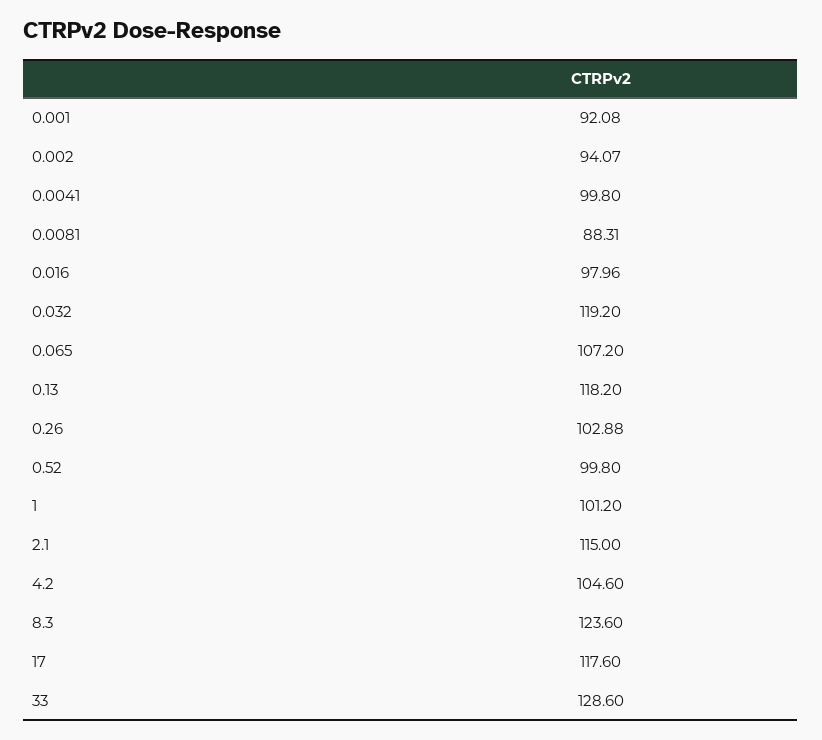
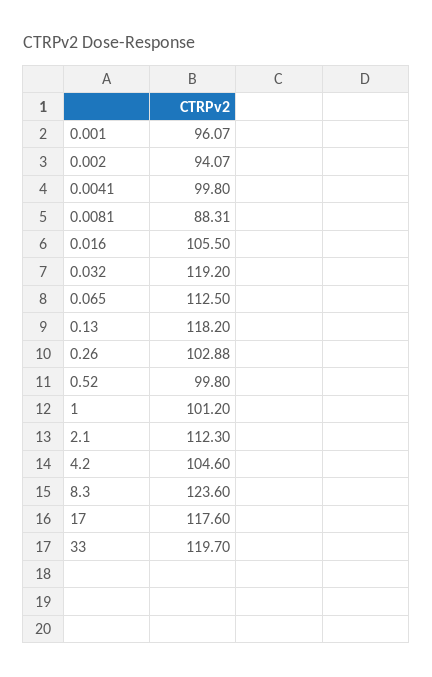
0.001: 92.08 -> 96.07
0.016: 97.96 -> 105.5
0.065: 107.2 -> 112.5
2.1: 115 -> 112.3
33: 128.6 -> 119.7

